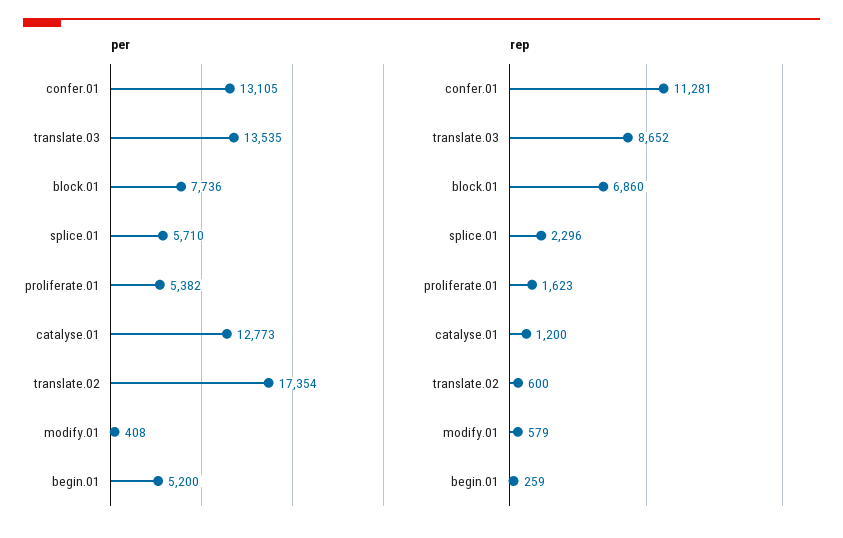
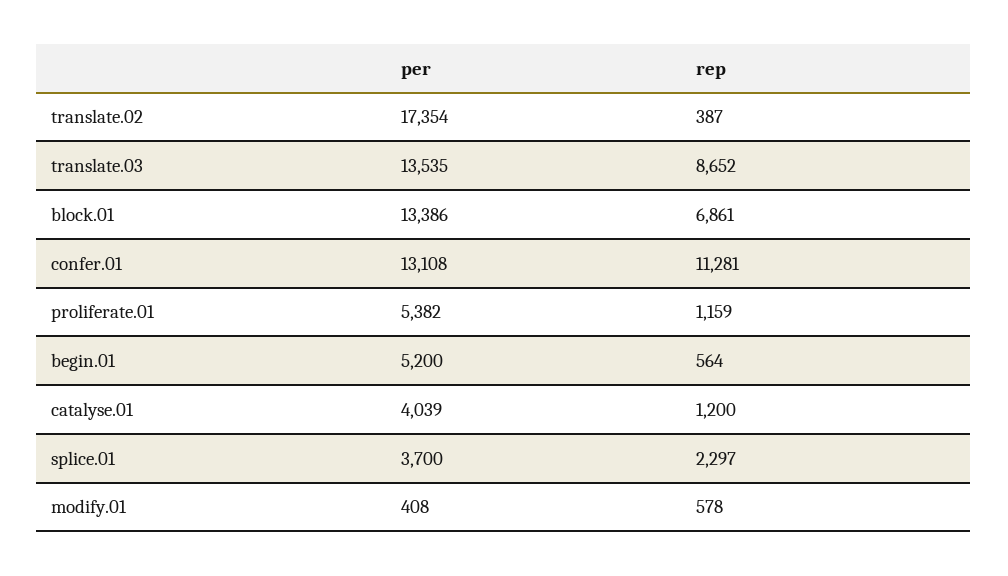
per, confer.01: 13105 -> 13108
per, block.01: 7736 -> 13386
per, splice.01: 5710 -> 3700
per, catalyse.01: 12773 -> 4039
rep, block.01: 6860 -> 6861
rep, splice.01: 2296 -> 2297
rep, proliferate.01: 1623 -> 1159
rep, translate.02: 600 -> 387
rep, modify.01: 579 -> 578
rep, begin.01: 259 -> 564

